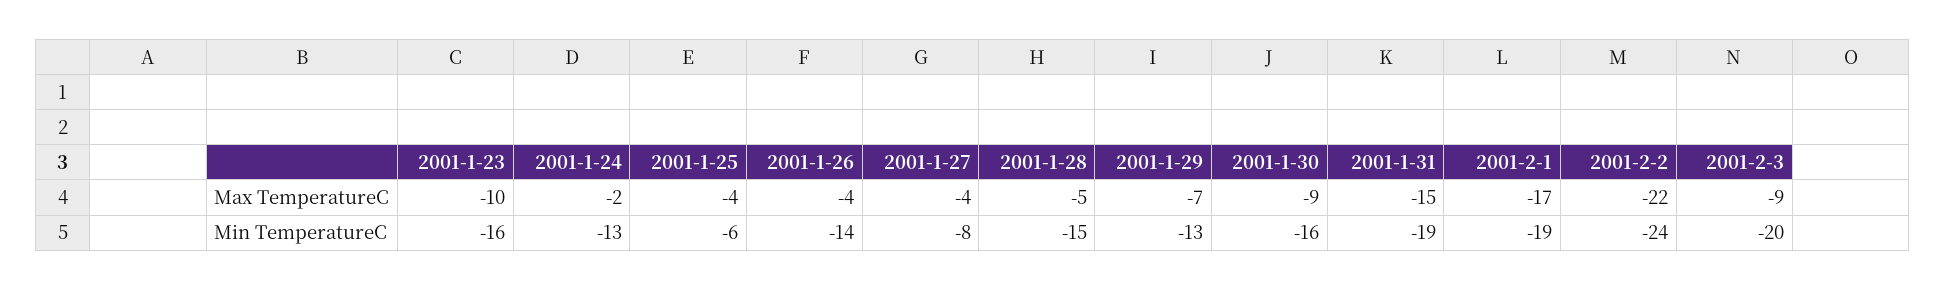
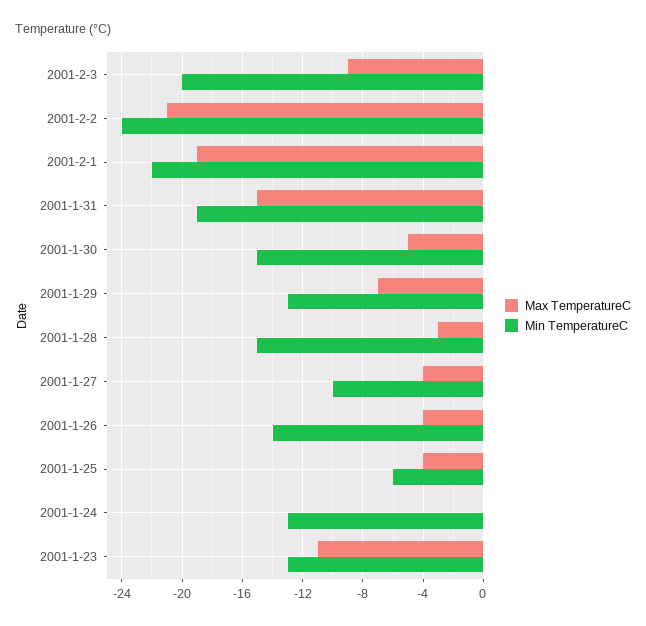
Max TemperatureC, 2001-1-23: -10 -> -11
Max TemperatureC, 2001-1-24: -2 -> 0
Max TemperatureC, 2001-1-28: -5 -> -3
Max TemperatureC, 2001-1-30: -9 -> -5
Max TemperatureC, 2001-2-1: -17 -> -19
Max TemperatureC, 2001-2-2: -22 -> -21
Min TemperatureC, 2001-1-23: -16 -> -13
Min TemperatureC, 2001-1-27: -8 -> -10
Min TemperatureC, 2001-1-30: -16 -> -15
Min TemperatureC, 2001-2-1: -19 -> -22

